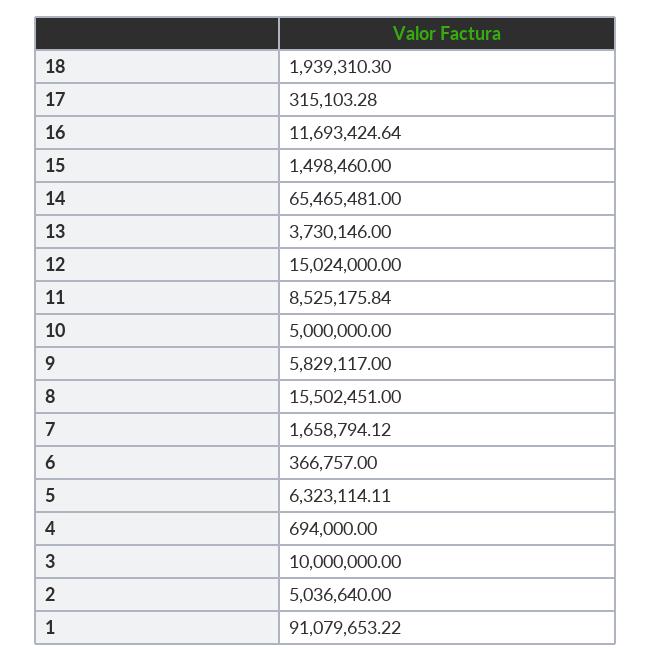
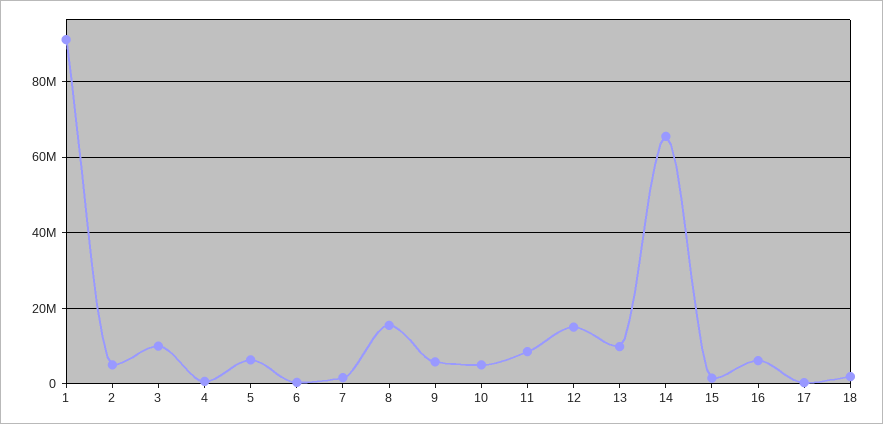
16: 11693424.64 -> 6000000
13: 3730146 -> 10000000

